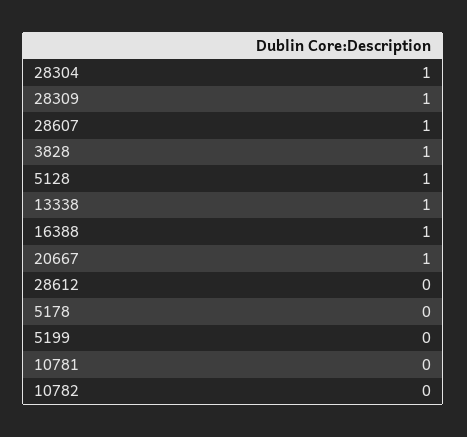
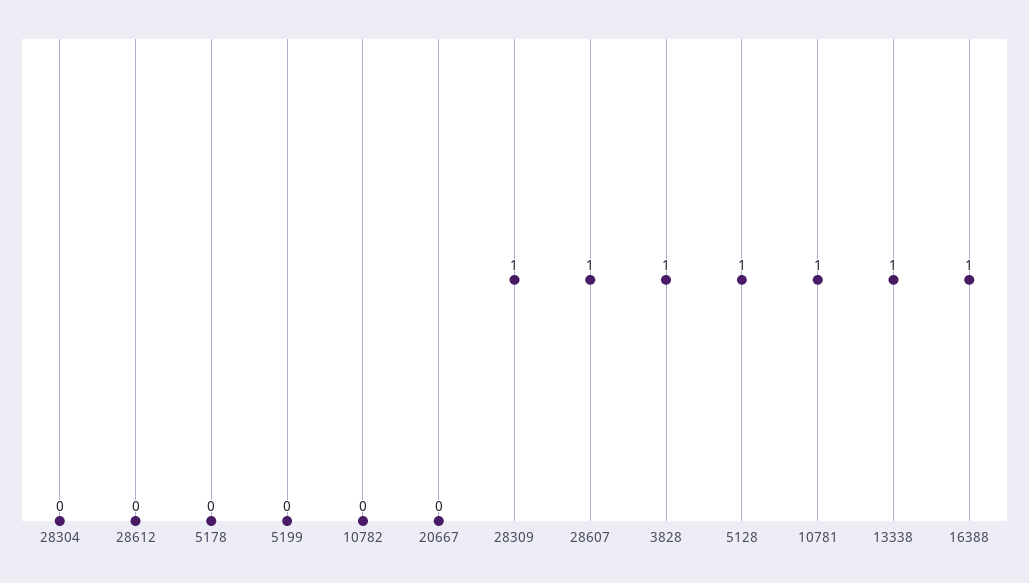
28304: 1 -> 0
20667: 1 -> 0
10781: 0 -> 1

